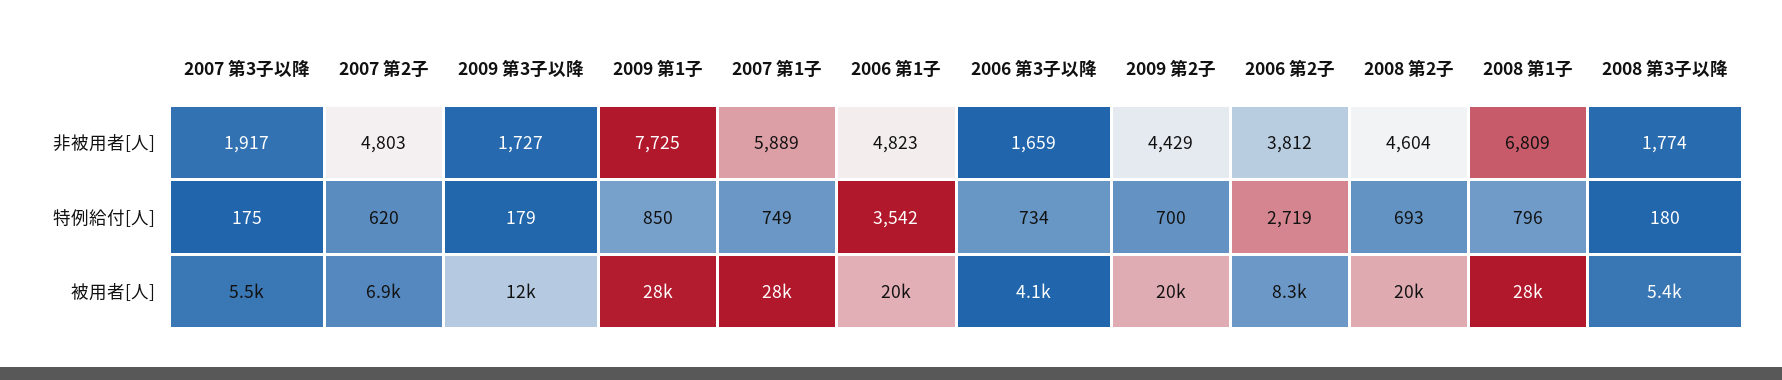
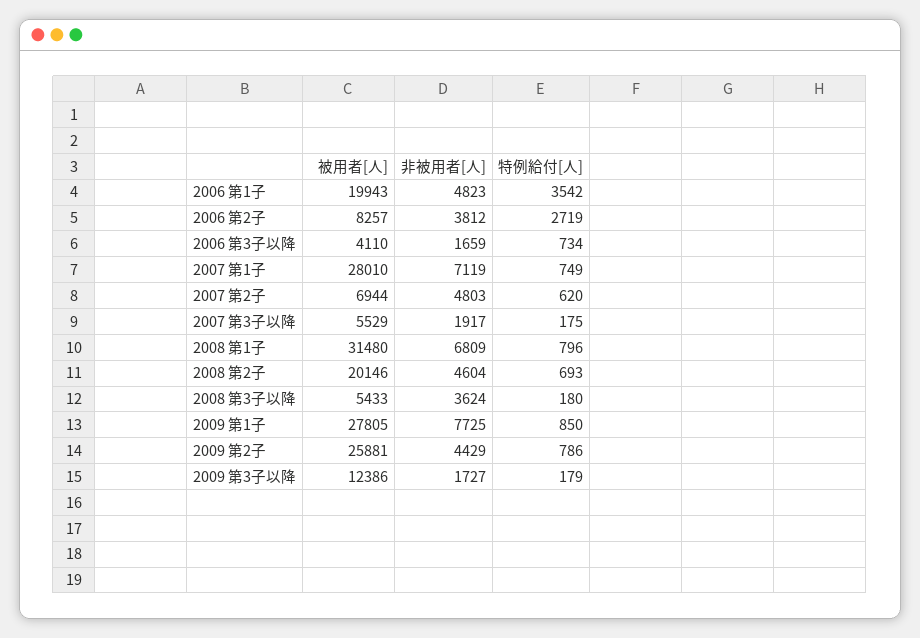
2007 第1子, 非被用者[人]: 5889 -> 7119
2008 第3子以降, 非被用者[人]: 1774 -> 3624
2009 第2子, 特例給付[人]: 700 -> 786
2009 第2子, 被用者[人]: 20000 -> 25881
2008 第1子, 被用者[人]: 28000 -> 31480

